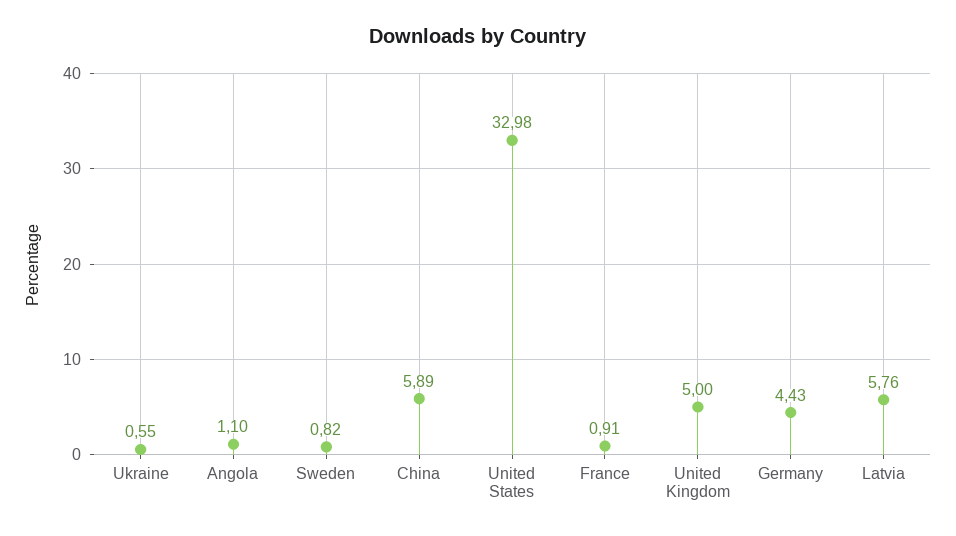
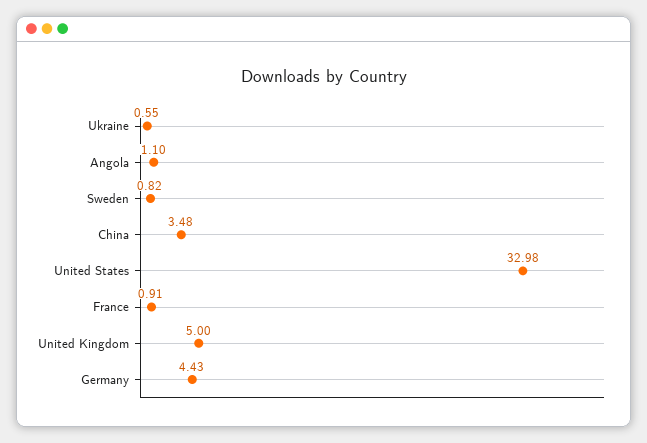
China: 5.89 -> 3.48
Latvia: 5.76 -> none

